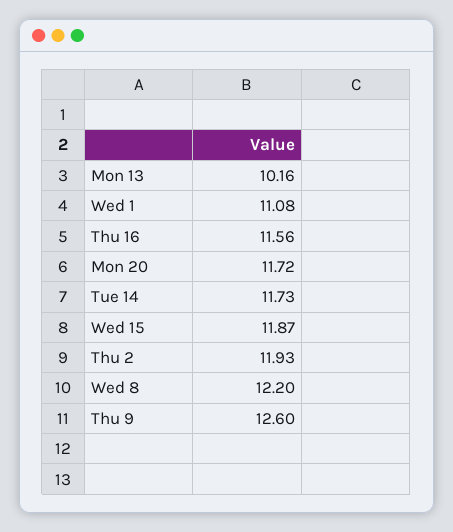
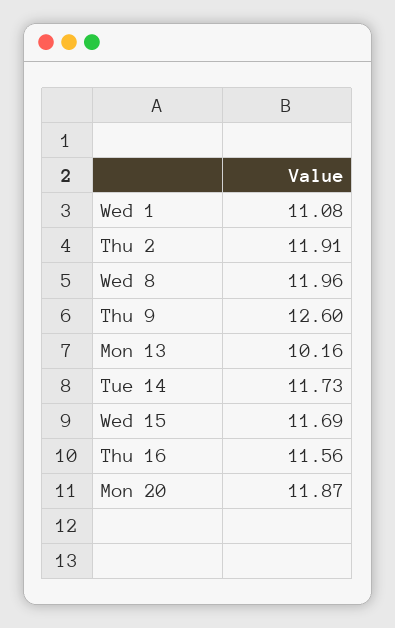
Mon 20: 11.72 -> 11.87
Wed 15: 11.87 -> 11.69
Thu 2: 11.93 -> 11.91
Wed 8: 12.2 -> 11.96

